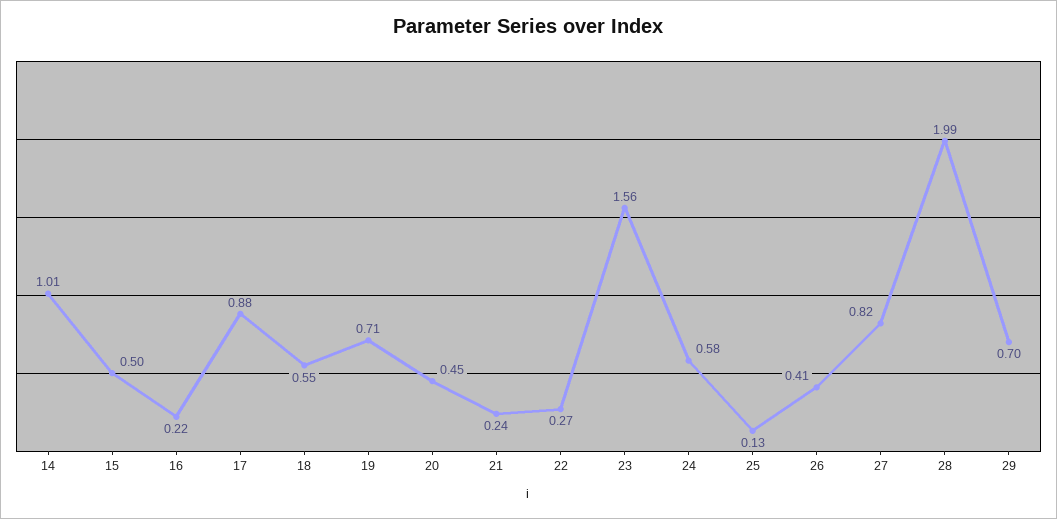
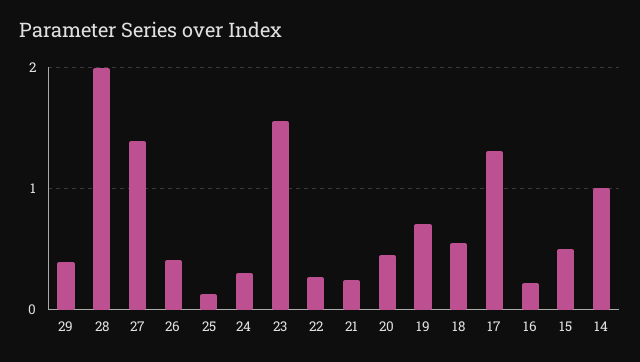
17: 0.88 -> 1.3
24: 0.58 -> 0.3
27: 0.82 -> 1.4
29: 0.7 -> 0.4

